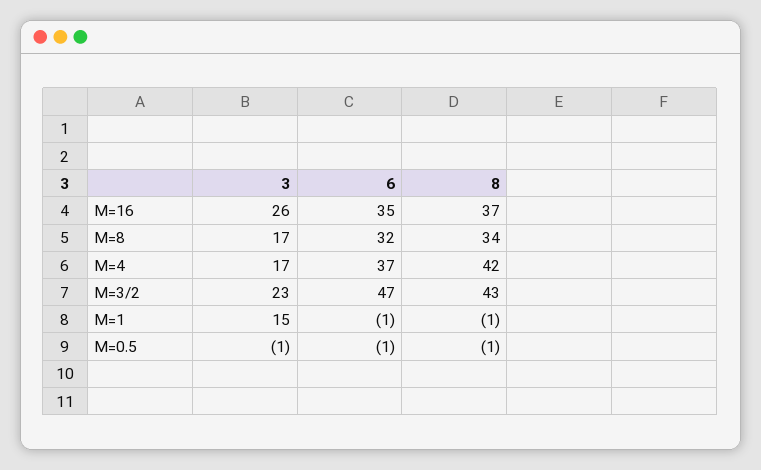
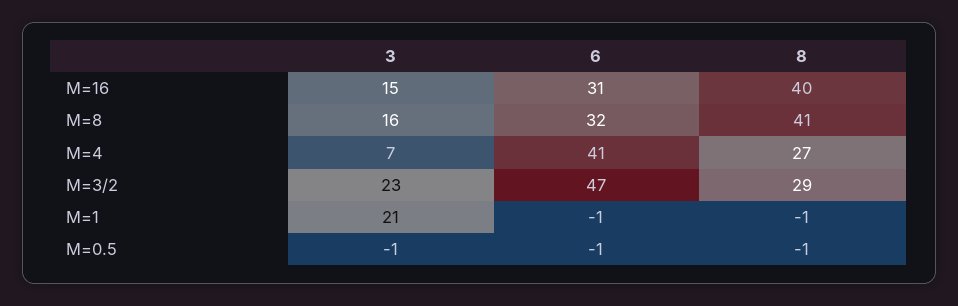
3, M=16: 26 -> 15
6, M=16: 35 -> 31
8, M=16: 37 -> 40
3, M=8: 17 -> 16
8, M=8: 34 -> 41
3, M=4: 17 -> 7
6, M=4: 37 -> 41
8, M=4: 42 -> 27
8, M=3/2: 43 -> 29
3, M=1: 15 -> 21

